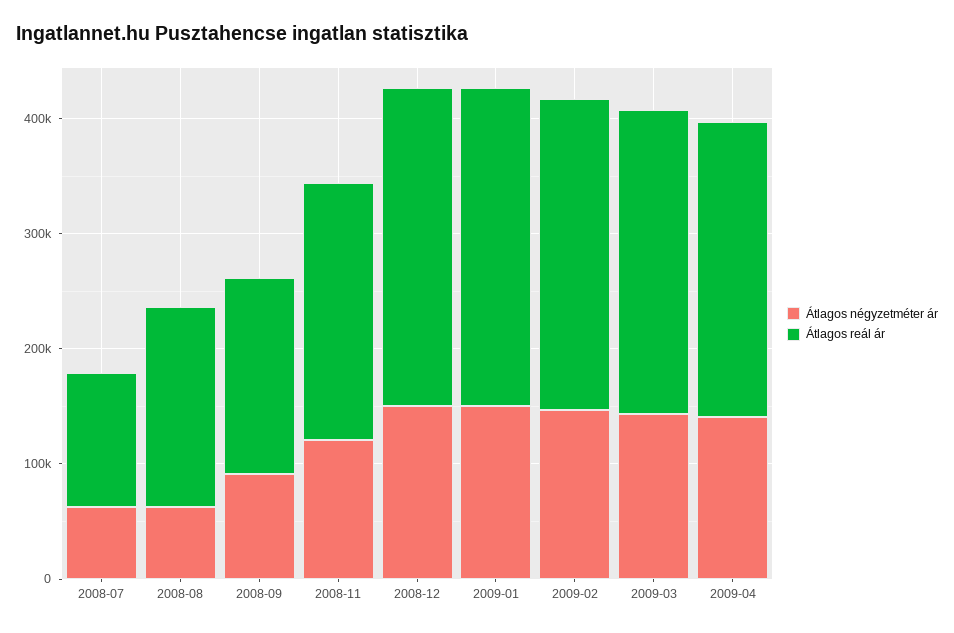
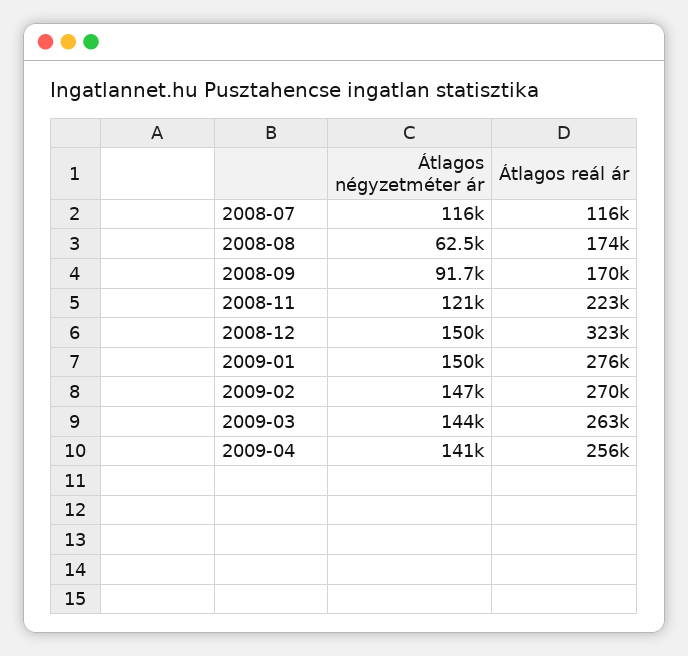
Átlagos négyzetméter ár, 2008-07: 60000 -> 116000
Átlagos reál ár, 2008-12: 280000 -> 323000

